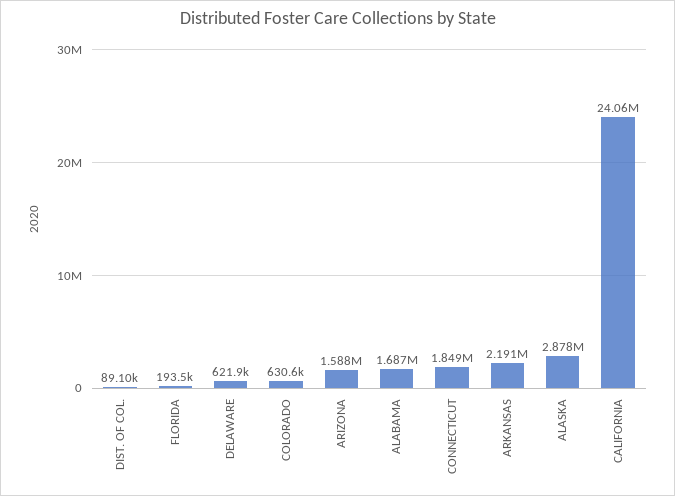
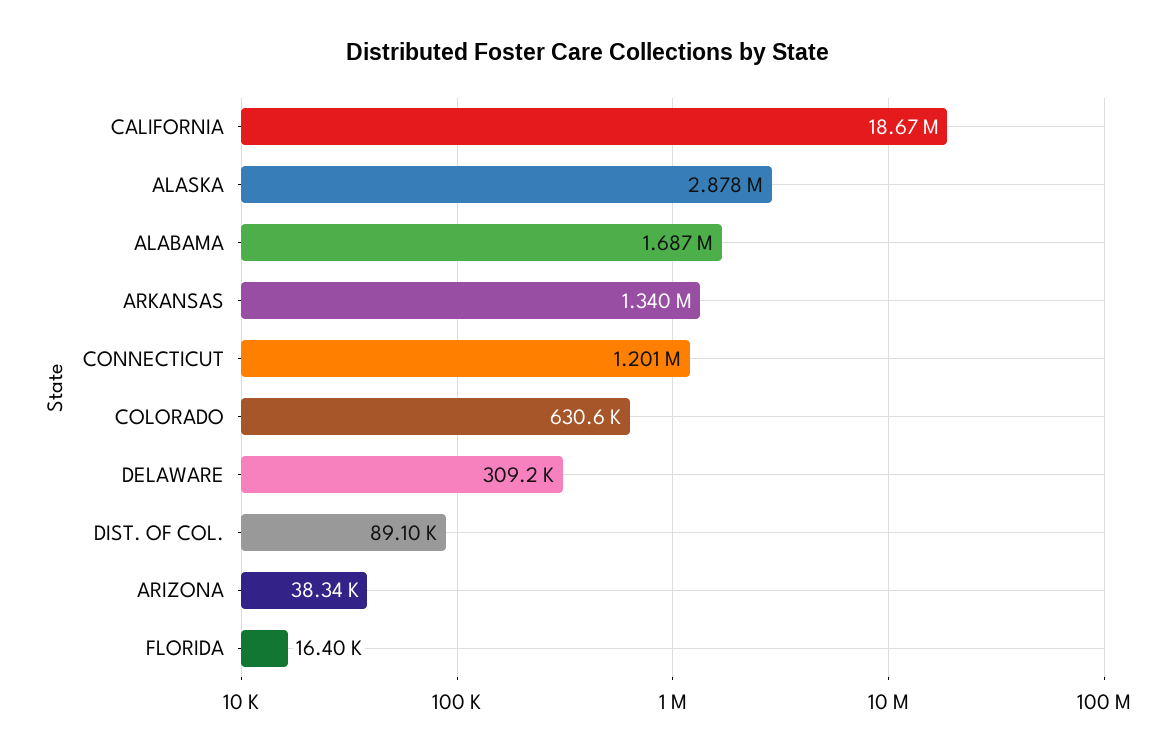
FLORIDA: 193500 -> 16400
DELAWARE: 621900 -> 309200
ARIZONA: 1588000 -> 38340
CONNECTICUT: 1849000 -> 1201000
ARKANSAS: 2191000 -> 1340000
CALIFORNIA: 24060000 -> 18670000

